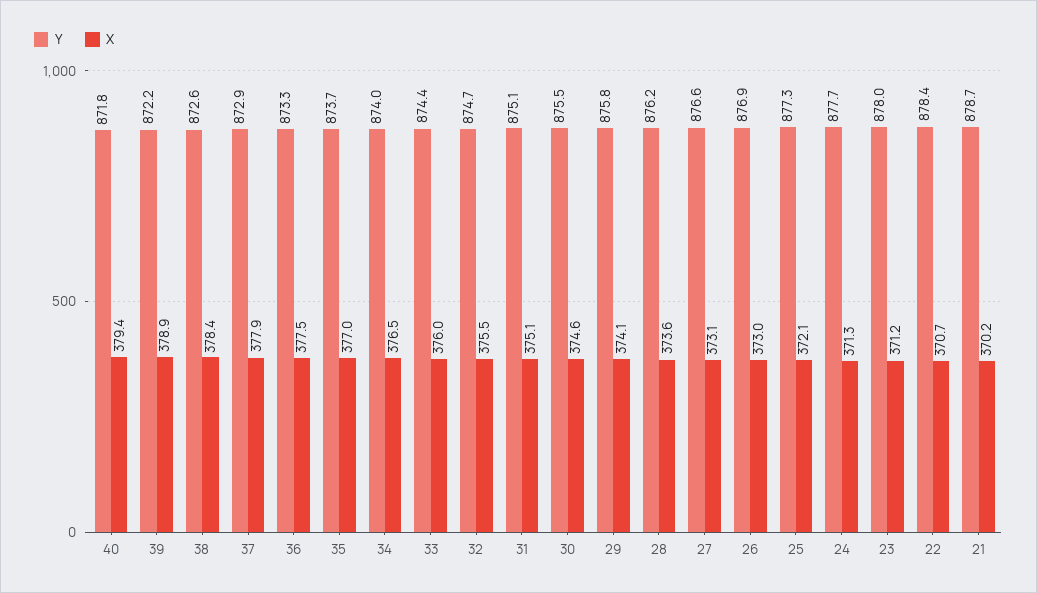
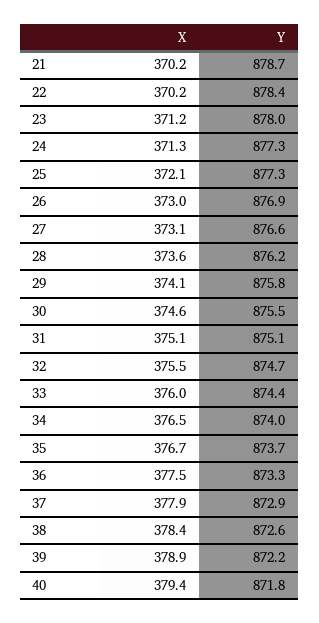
X, 35: 377 -> 376.7
Y, 24: 877.7 -> 877.3
X, 22: 370.7 -> 370.2

